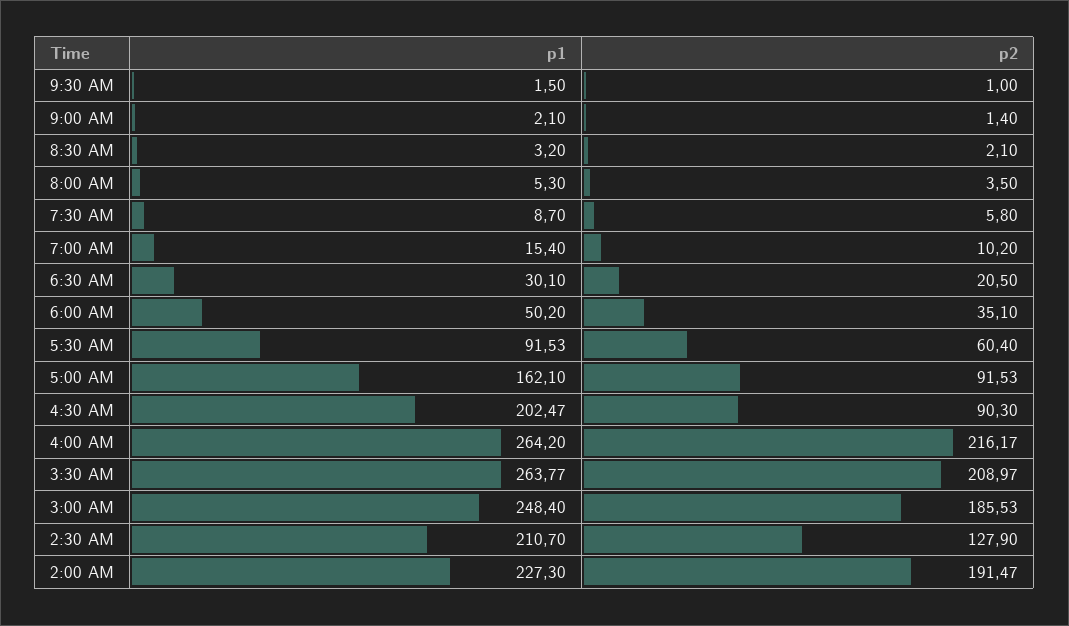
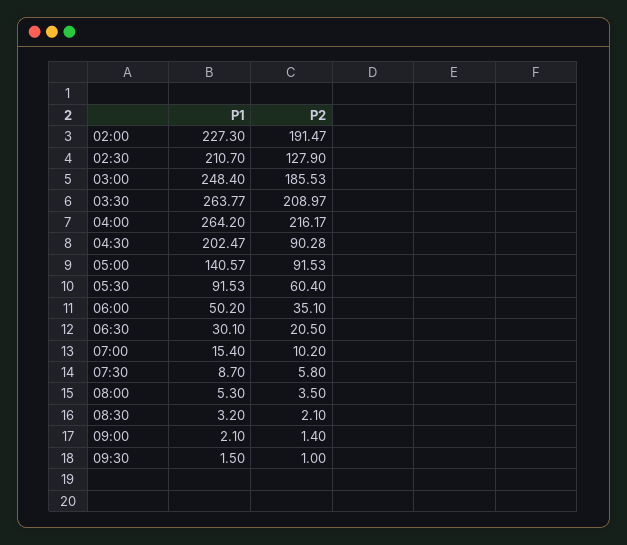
p1, 5:00 AM: 162.1 -> 140.57
p2, 4:30 AM: 90.3 -> 90.28

